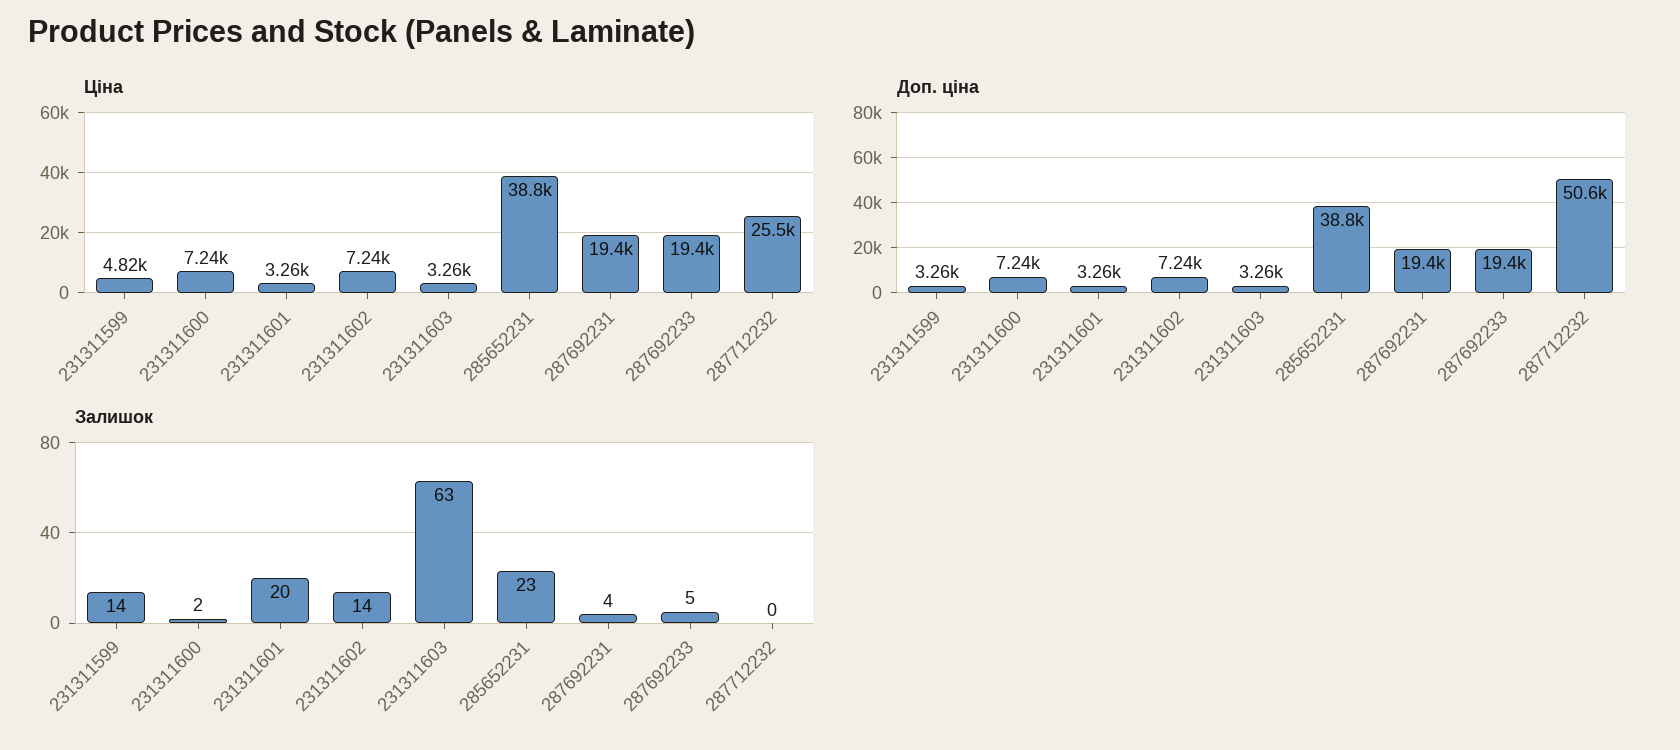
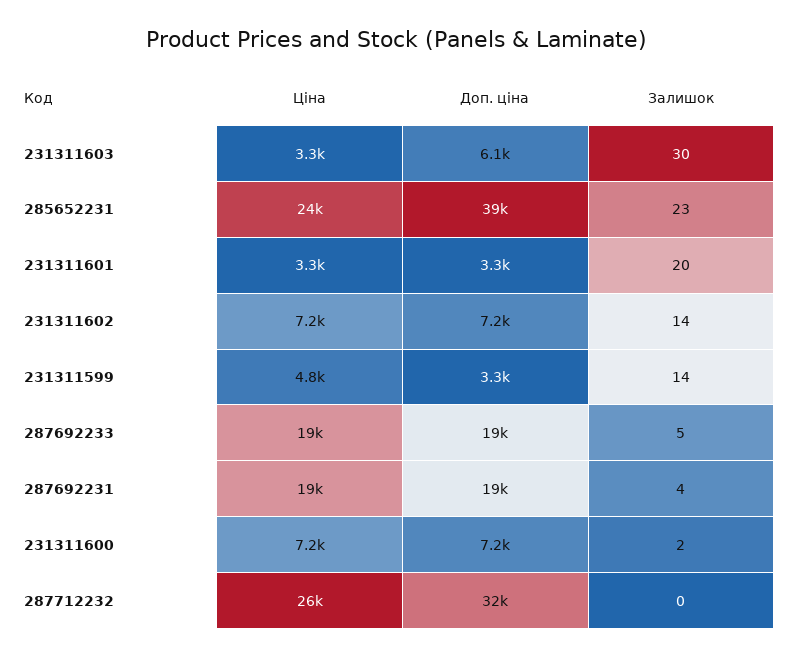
Ціна, 285652231: 38800 -> 24000
Доп. ціна, 231311603: 3260 -> 6100
Доп. ціна, 287712232: 50600 -> 32000
Залишок, 231311603: 63 -> 30

